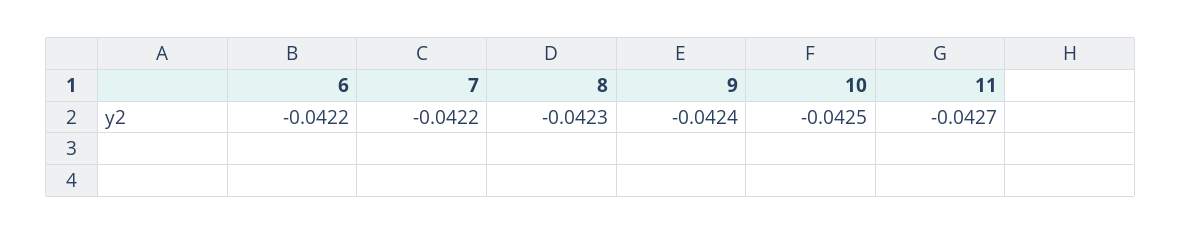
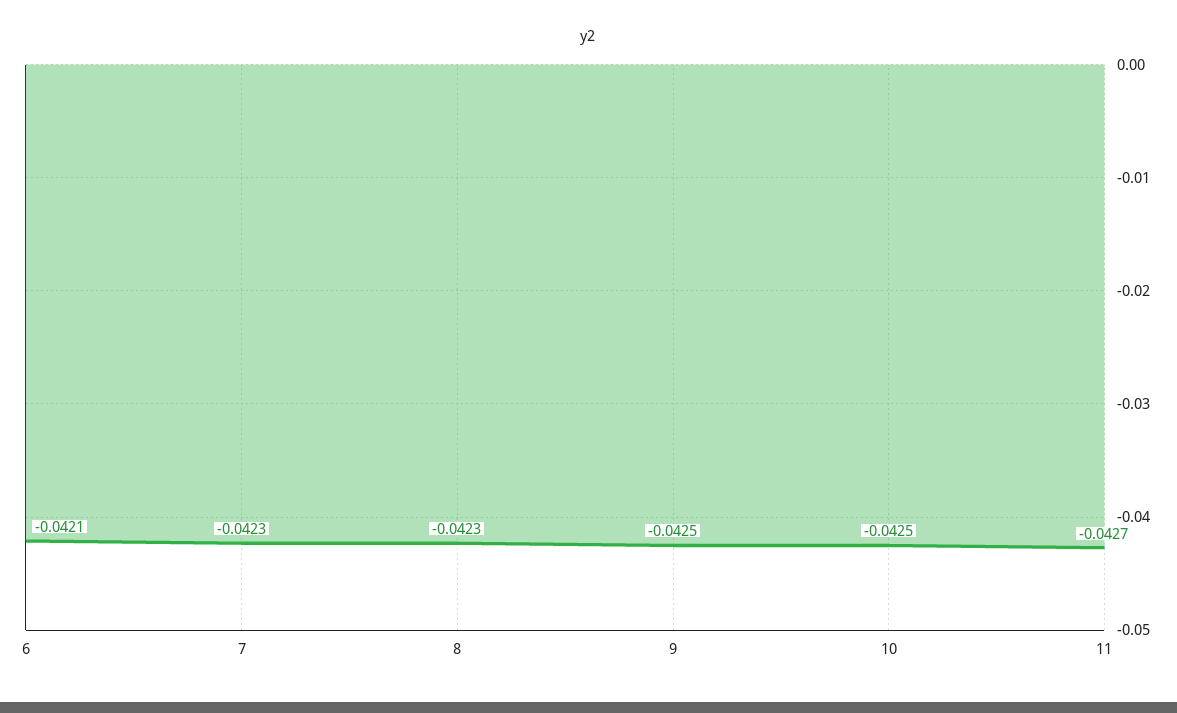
6: -0.0422 -> -0.0421
7: -0.0422 -> -0.0423
9: -0.0424 -> -0.0425

